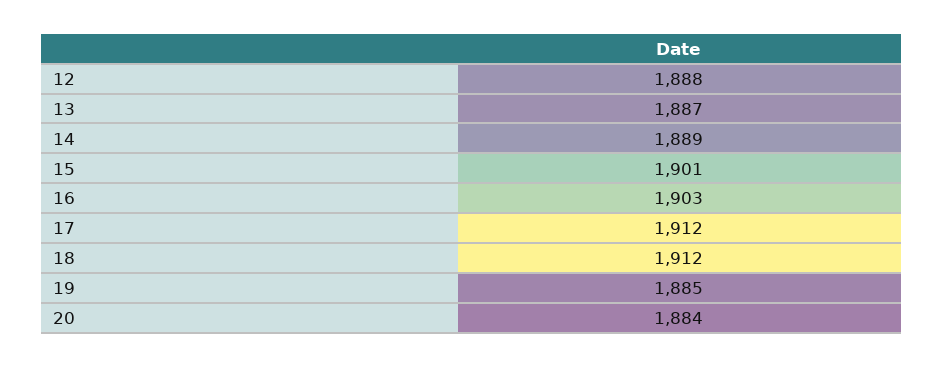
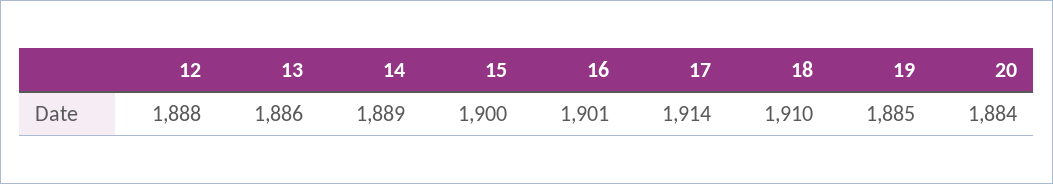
13: 1887 -> 1886
15: 1901 -> 1900
16: 1903 -> 1901
17: 1912 -> 1914
18: 1912 -> 1910

